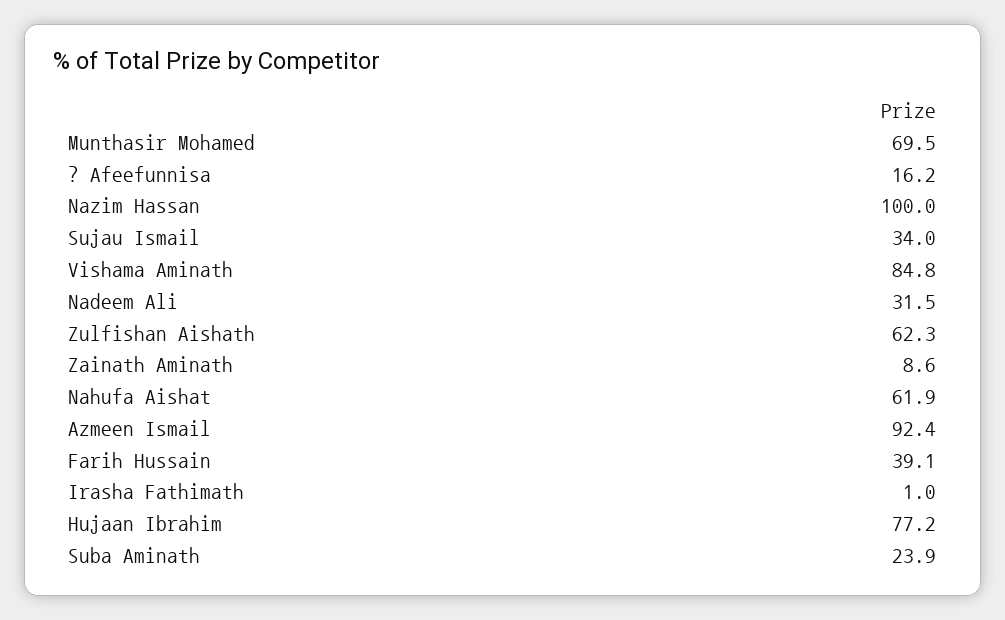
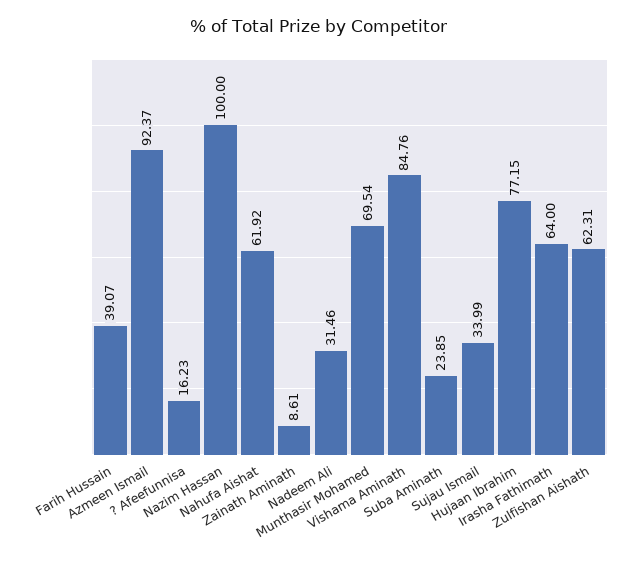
Irasha Fathimath: 1 -> 64

